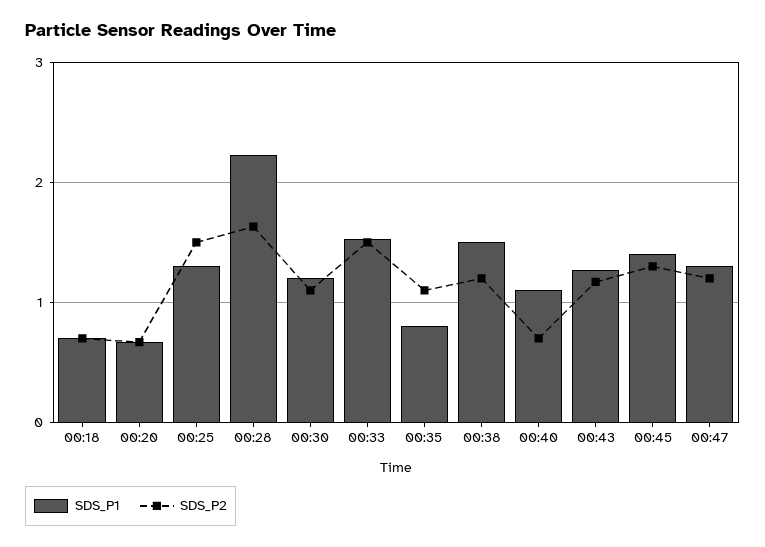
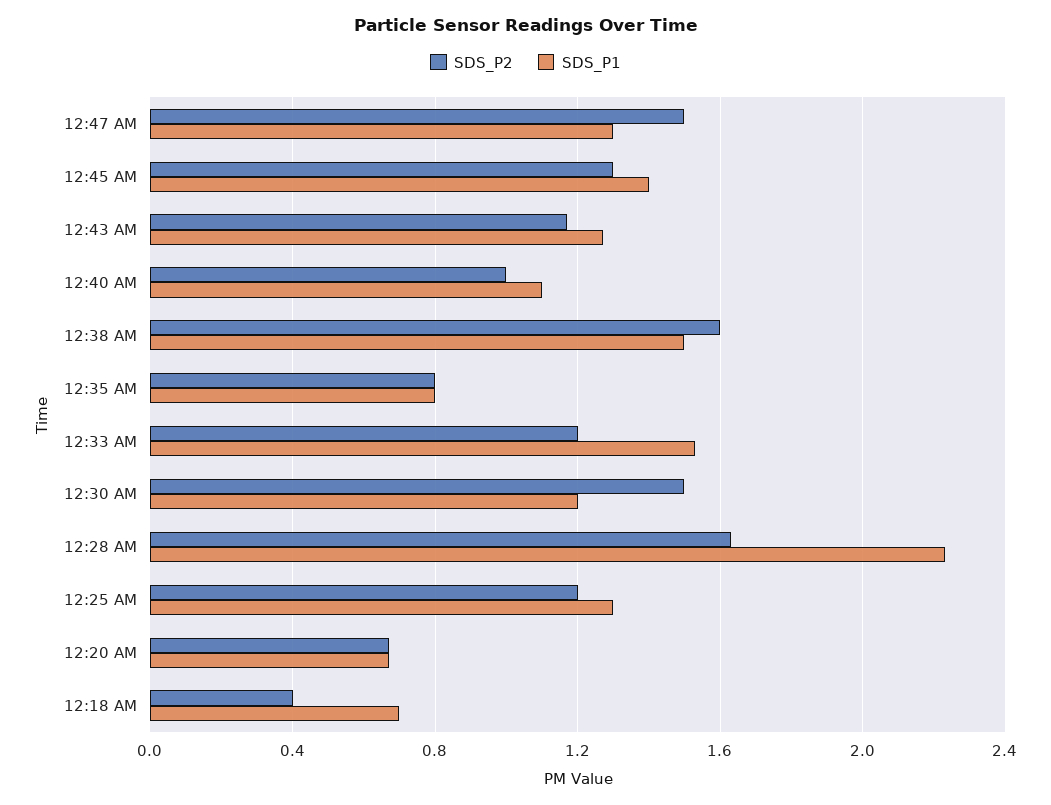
SDS_P2, 00:18: 0.7 -> 0.4
SDS_P2, 00:25: 1.5 -> 1.2
SDS_P2, 00:30: 1.1 -> 1.5
SDS_P2, 00:33: 1.5 -> 1.2
SDS_P2, 00:35: 1.1 -> 0.8
SDS_P2, 00:38: 1.2 -> 1.6
SDS_P2, 00:40: 0.7 -> 1
SDS_P2, 00:47: 1.2 -> 1.5

